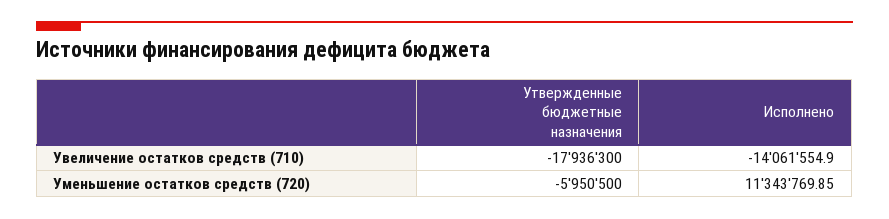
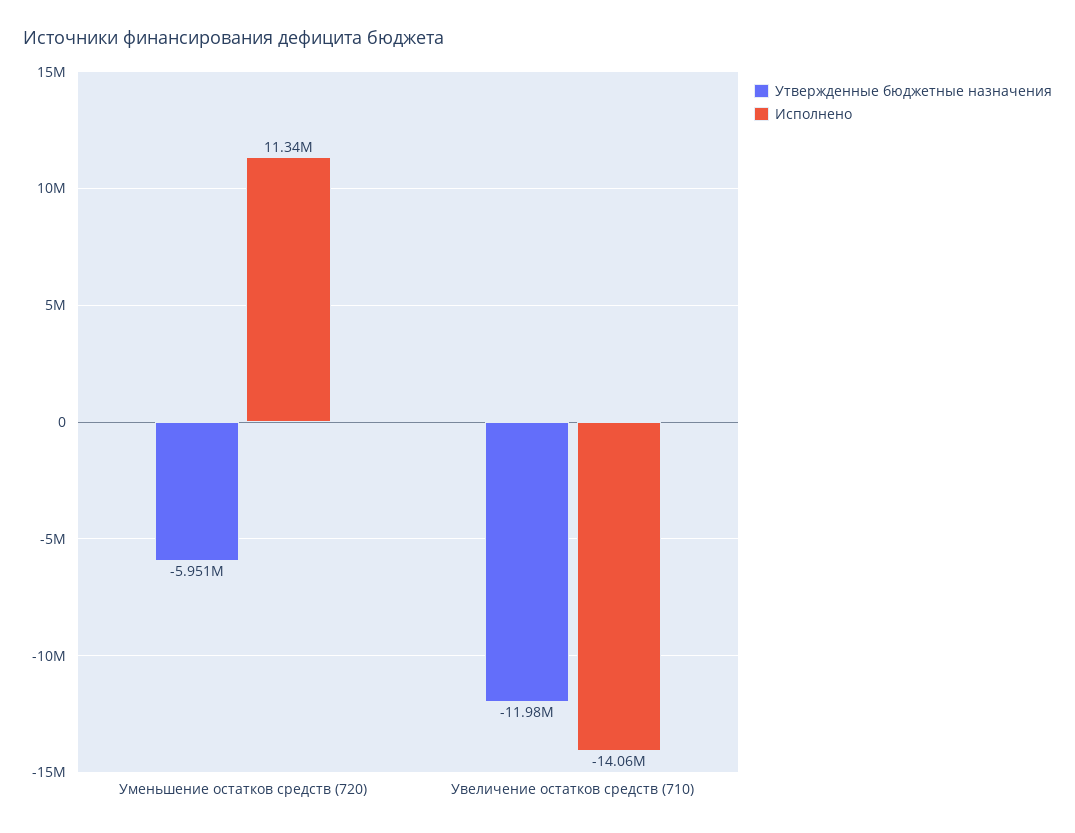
Утвержденные бюджетные назначения, Увеличение остатков средств (710): -17936300 -> -11980000

